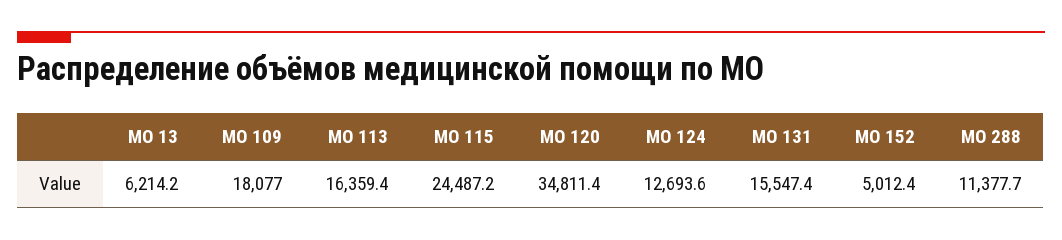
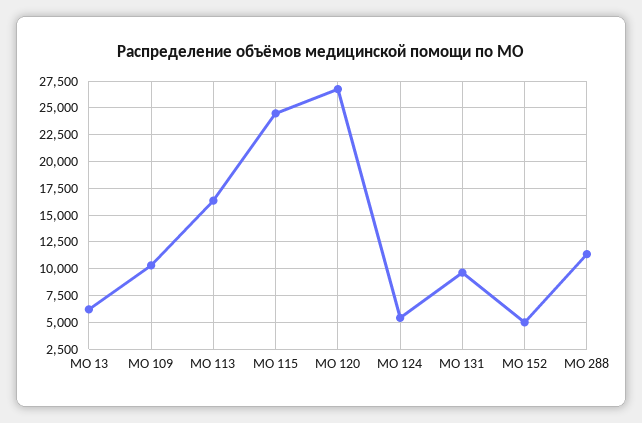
МО 109: 18077 -> 10000
МО 120: 34811.4 -> 27500
МО 124: 12693.6 -> 5000
МО 131: 15547.4 -> 10000

